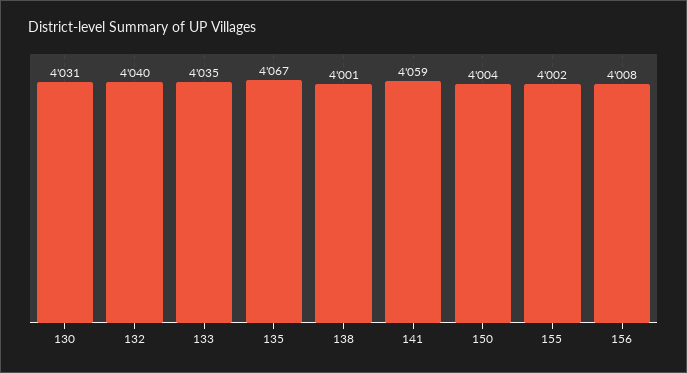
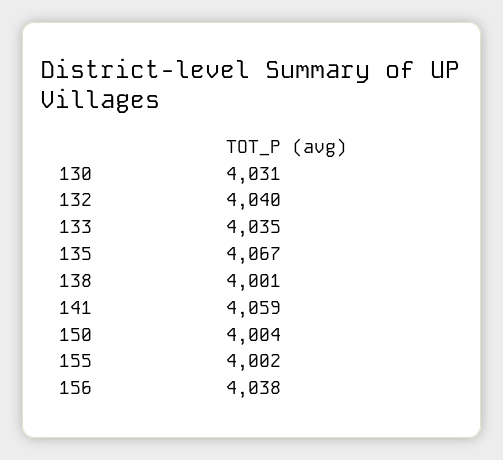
156: 4008 -> 4038

